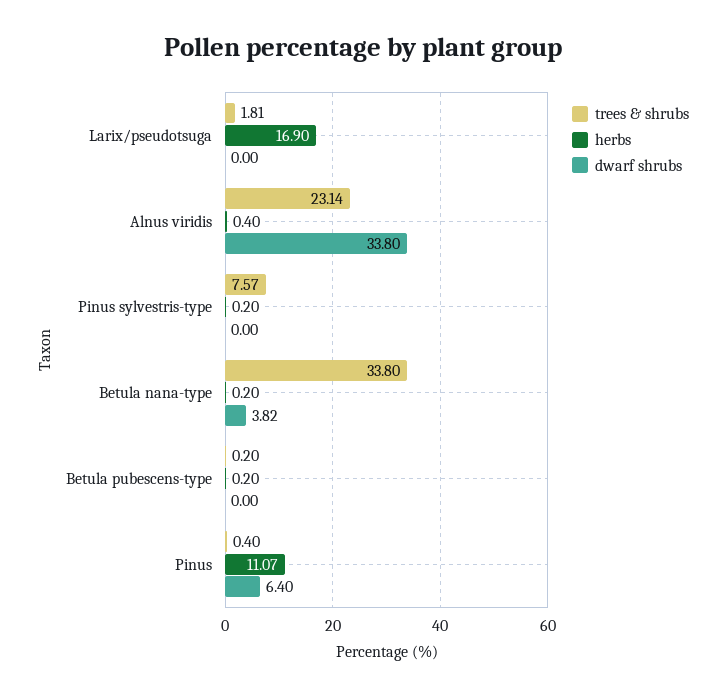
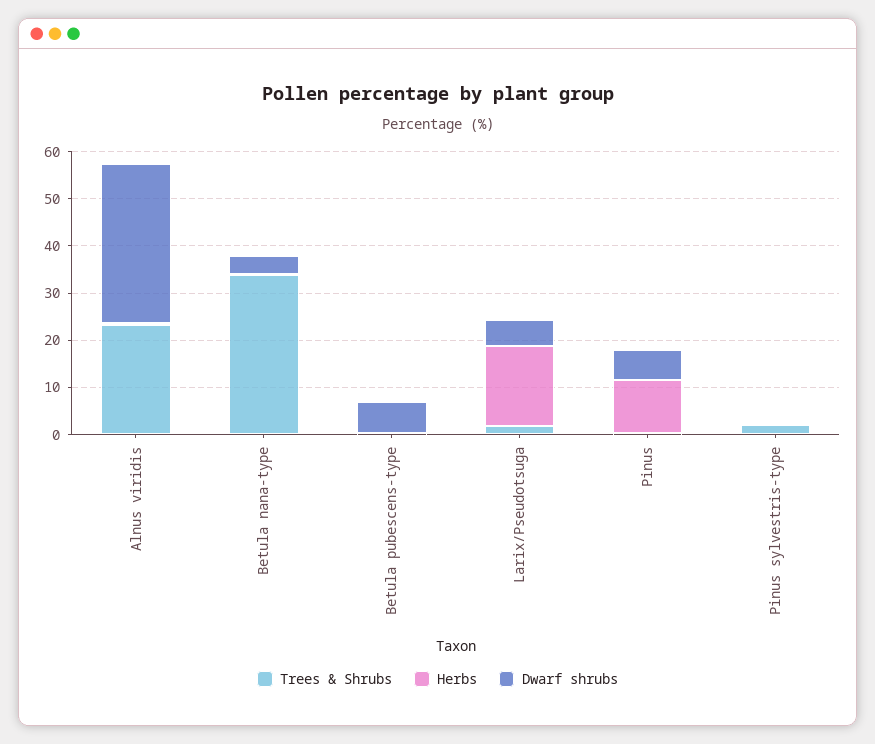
dwarf shrubs, Larix/pseudotsuga: 0 -> 6
trees & shrubs, Pinus sylvestris-type: 7.57 -> 2
dwarf shrubs, Betula pubescens-type: 0 -> 6

